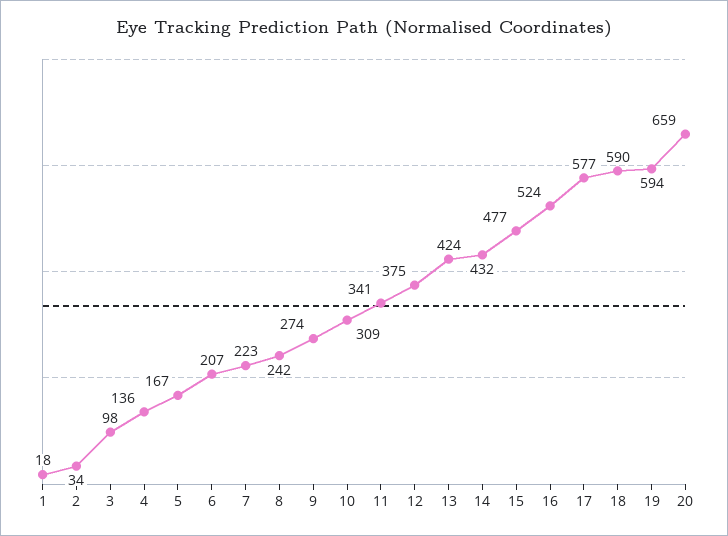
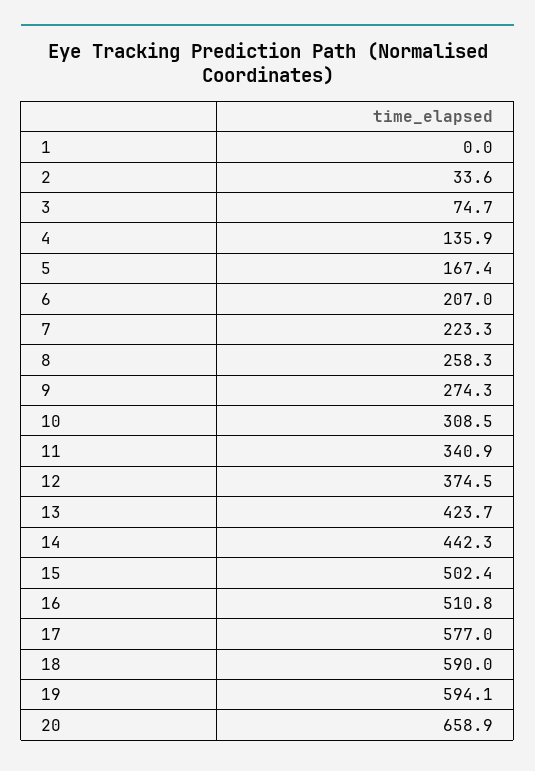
1: 18 -> 0
3: 98 -> 74.7
8: 242 -> 258.3
14: 432 -> 442.3
15: 477 -> 502.4
16: 524 -> 510.8

